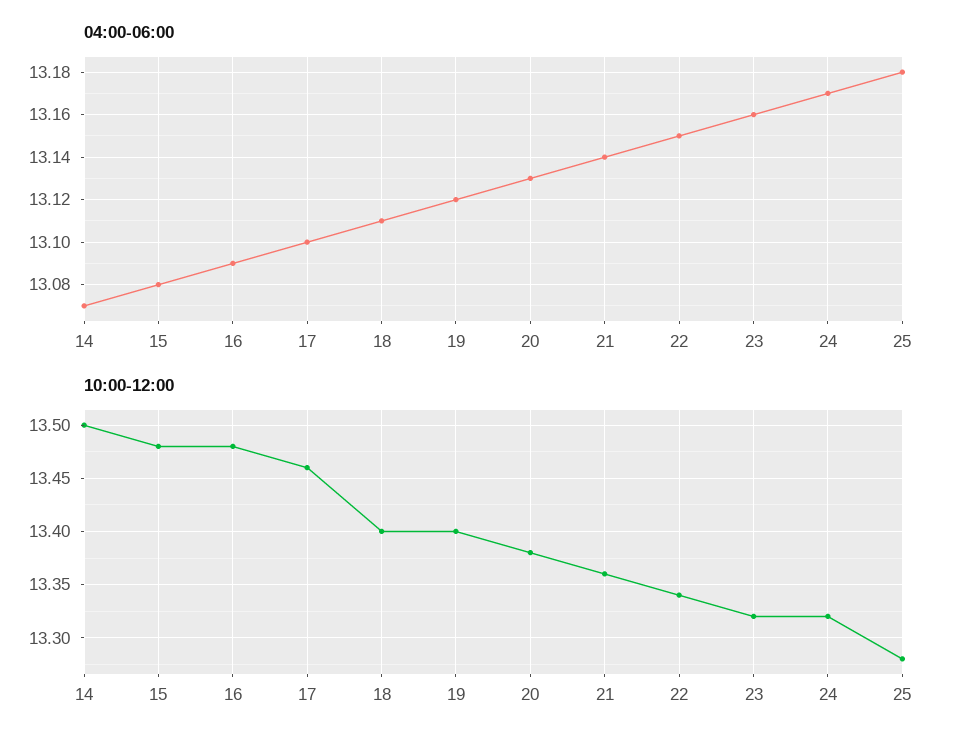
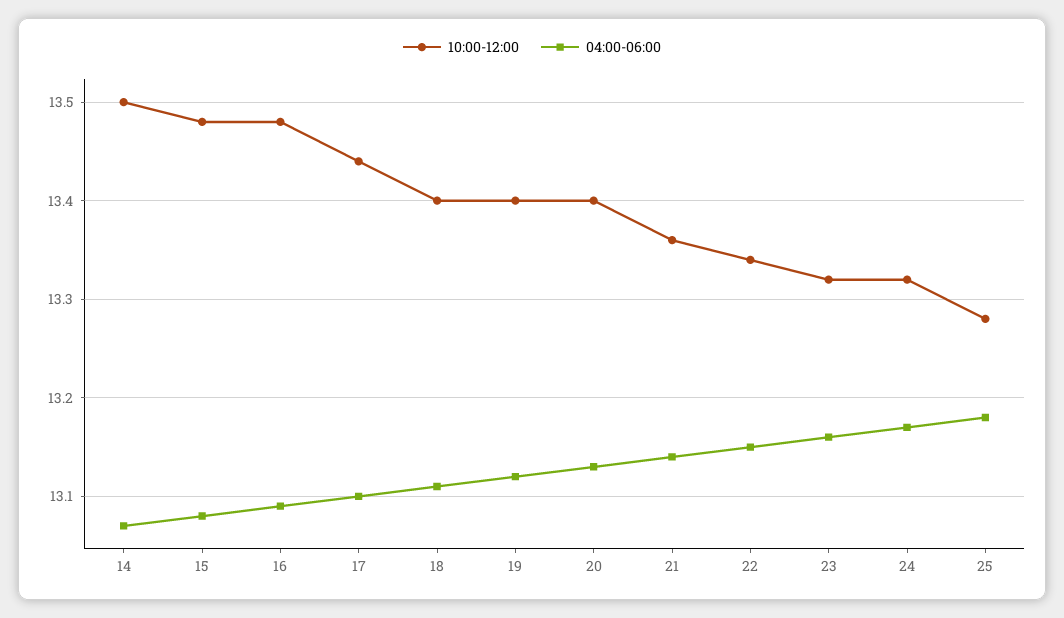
10:00-12:00, 17: 13.46 -> 13.44
10:00-12:00, 20: 13.38 -> 13.4

